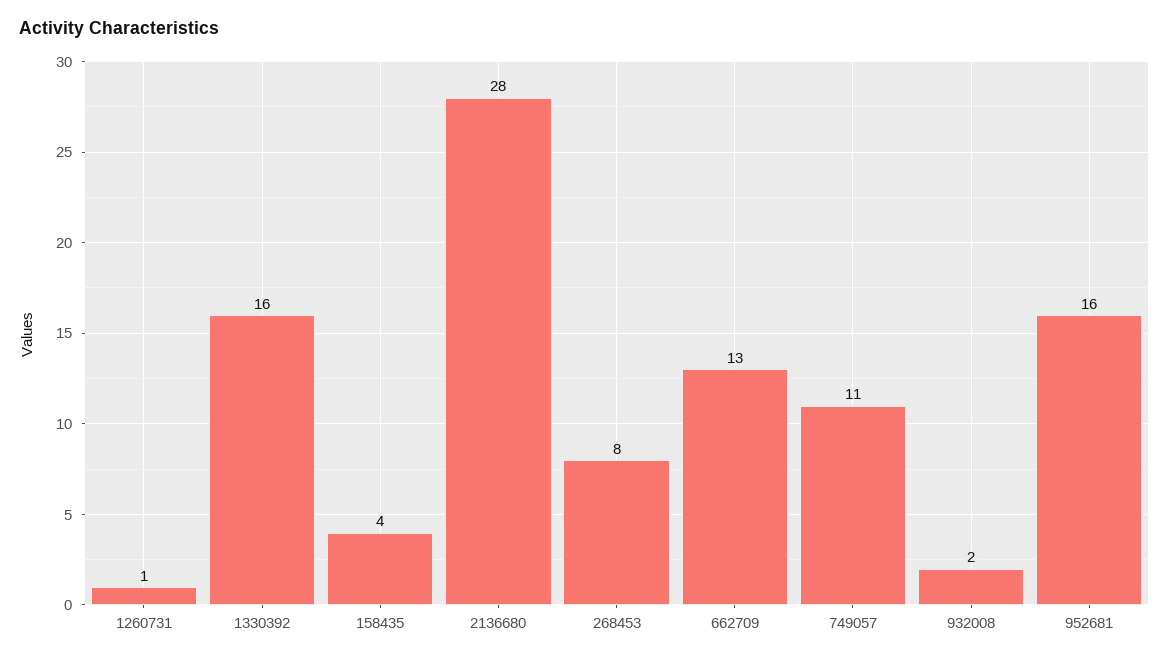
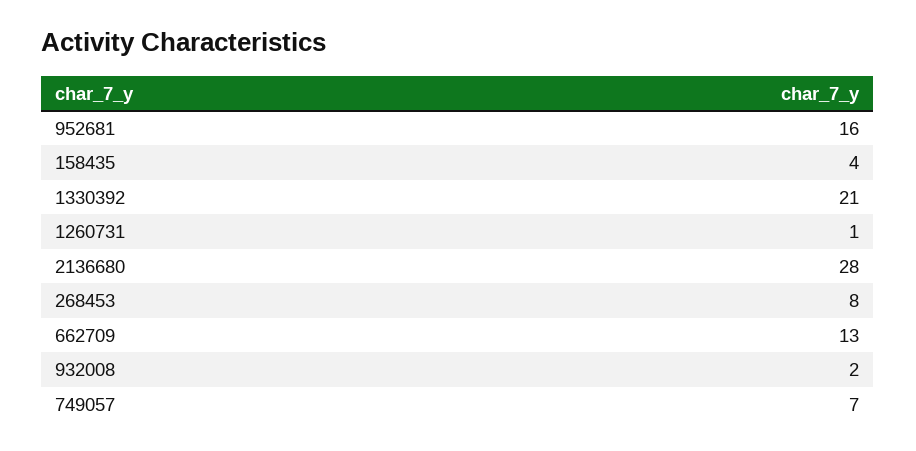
1330392: 16 -> 21
749057: 11 -> 7

